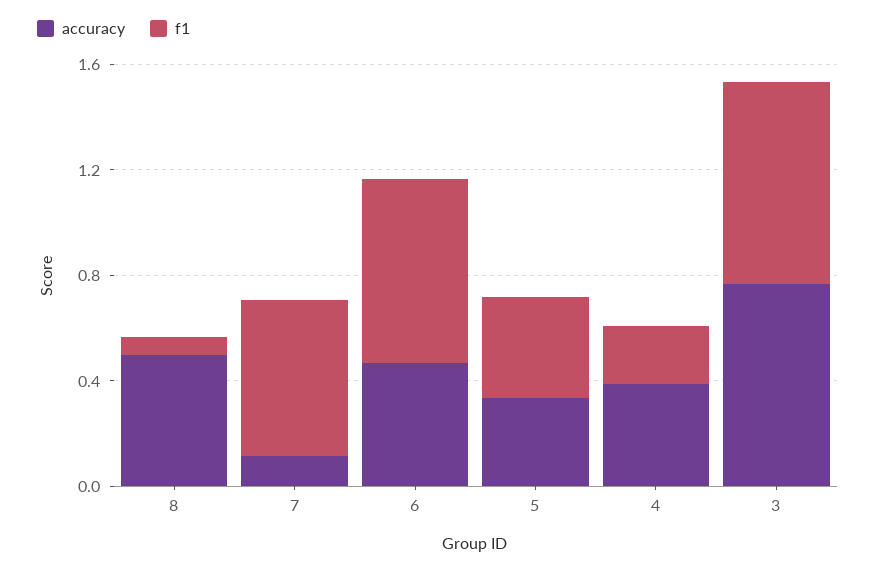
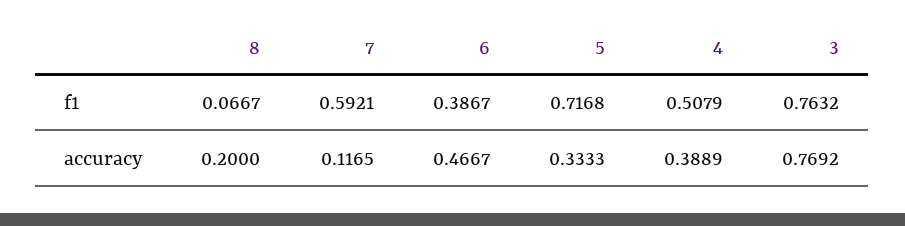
accuracy, 8: 0.5 -> 0.2
f1, 6: 0.7 -> 0.3867
f1, 5: 0.4 -> 0.7168
f1, 4: 0.2 -> 0.5079

